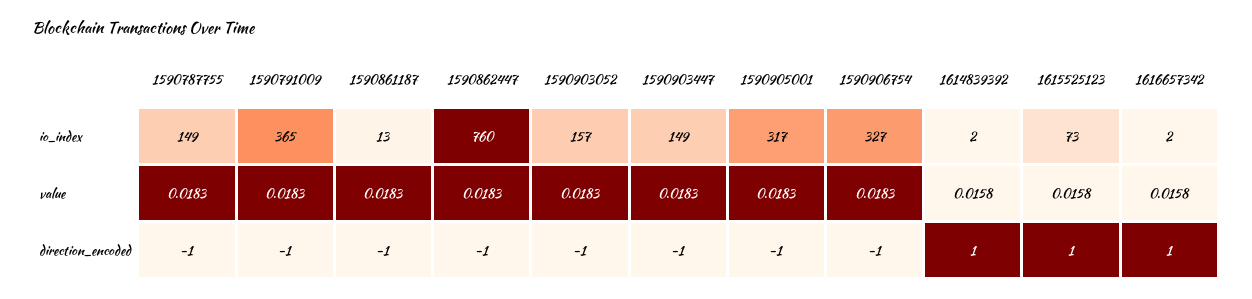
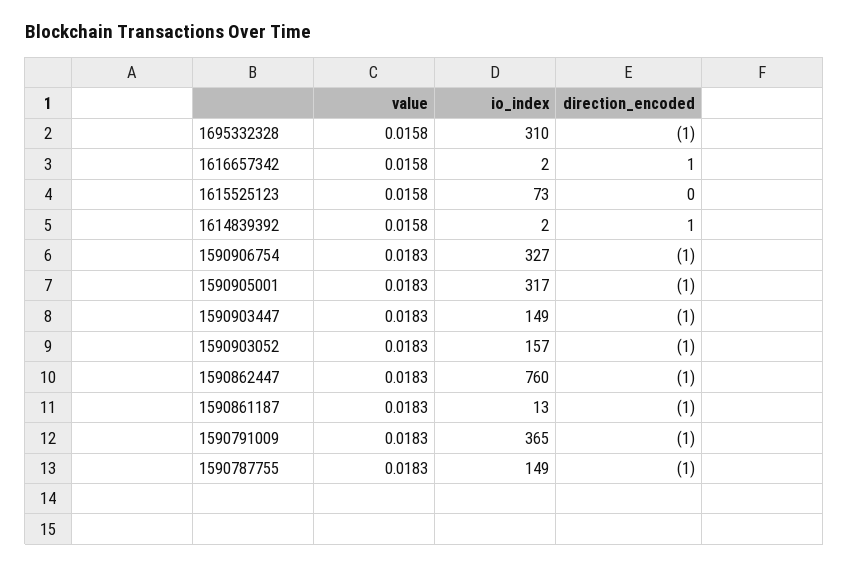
1615525123, direction_encoded: 1 -> 0
1695332328, value: none -> 0.0158
1695332328, io_index: none -> 310
1695332328, direction_encoded: none -> -1

